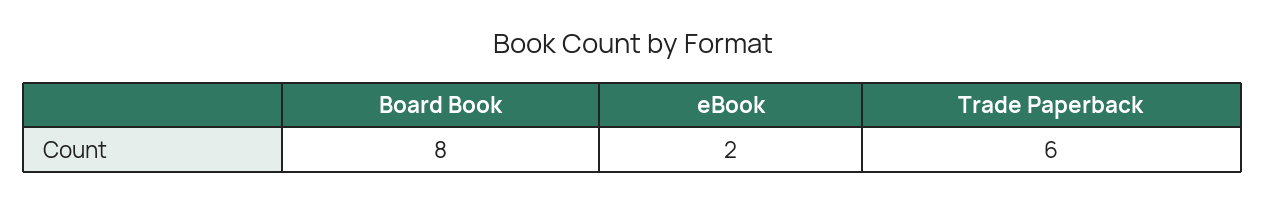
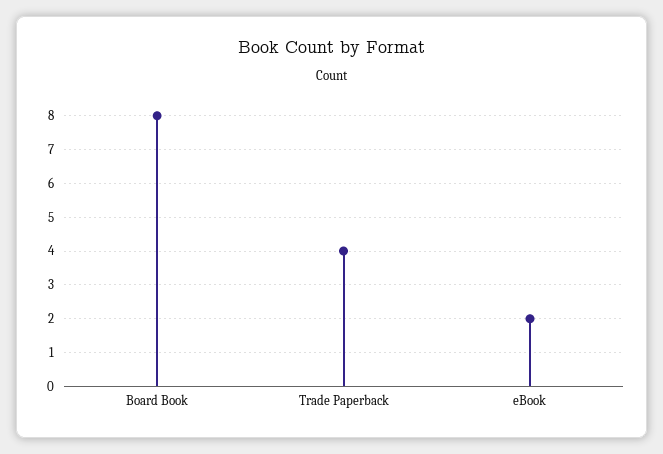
Trade Paperback: 6 -> 4

